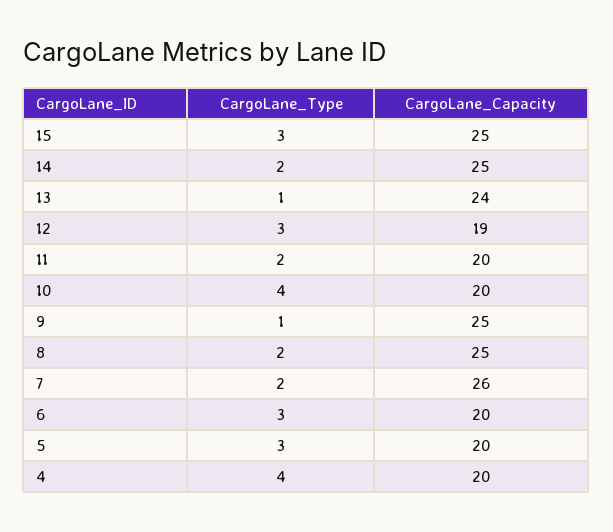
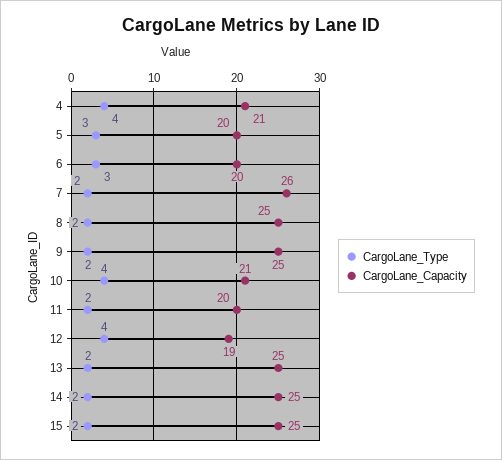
CargoLane_Type, 15: 3 -> 2
CargoLane_Type, 13: 1 -> 2
CargoLane_Capacity, 13: 24 -> 25
CargoLane_Type, 12: 3 -> 4
CargoLane_Capacity, 10: 20 -> 21
CargoLane_Type, 9: 1 -> 2
CargoLane_Capacity, 4: 20 -> 21

